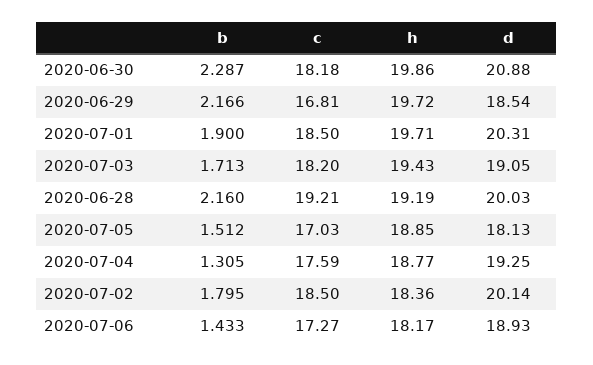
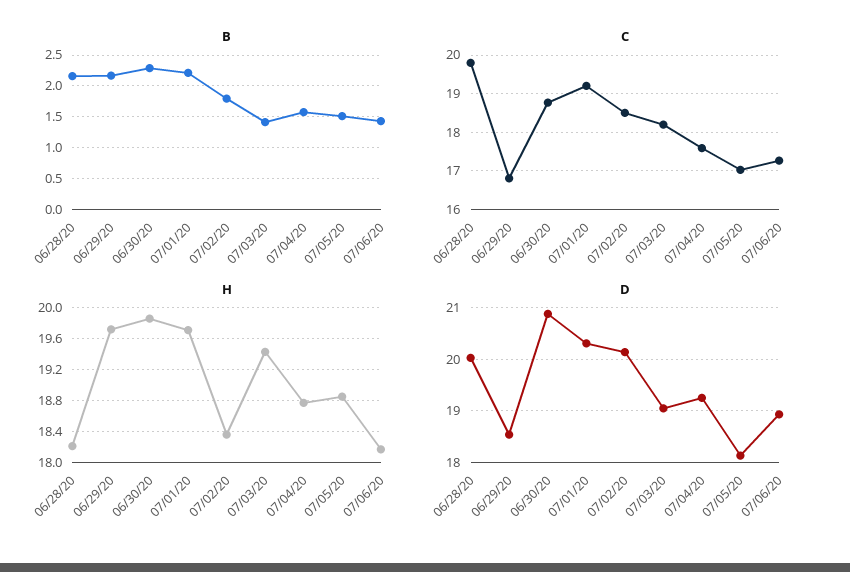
c, 2020-06-30: 18.18 -> 18.8
b, 2020-07-01: 1.9 -> 2.2
c, 2020-07-01: 18.5 -> 19.2
b, 2020-07-03: 1.713 -> 1.4
c, 2020-06-28: 19.21 -> 19.8
h, 2020-06-28: 19.19 -> 18.2
b, 2020-07-04: 1.305 -> 1.6

